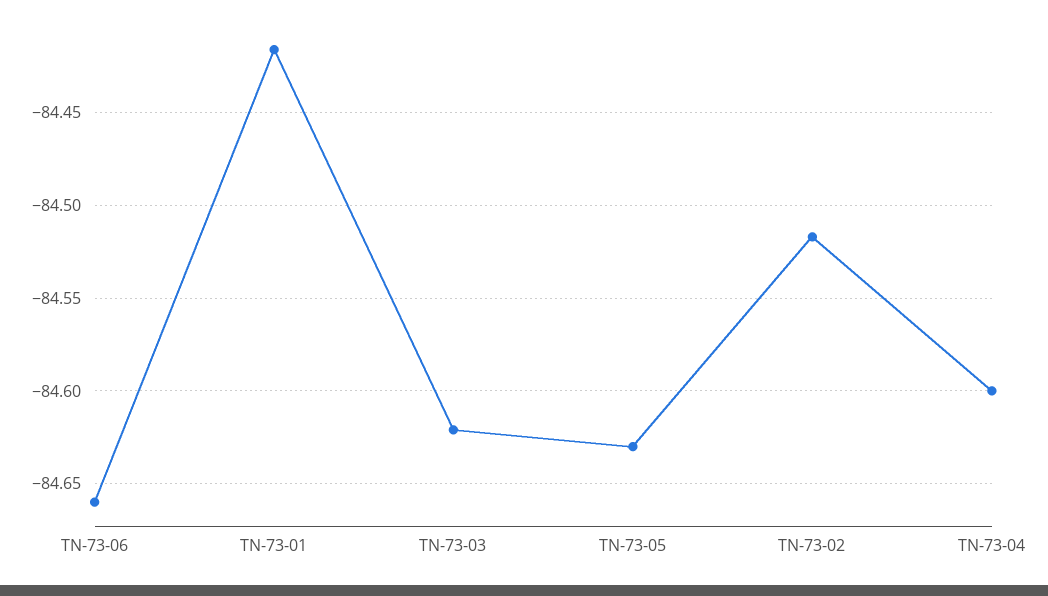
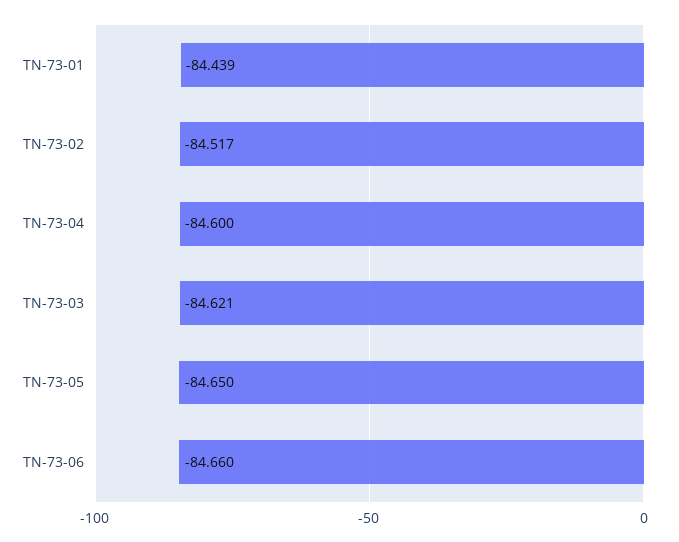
TN-73-01: -84.415 -> -84.439
TN-73-05: -84.63 -> -84.65

